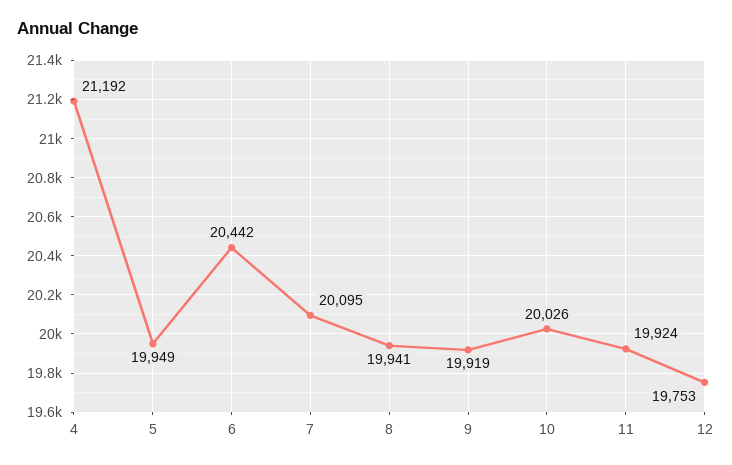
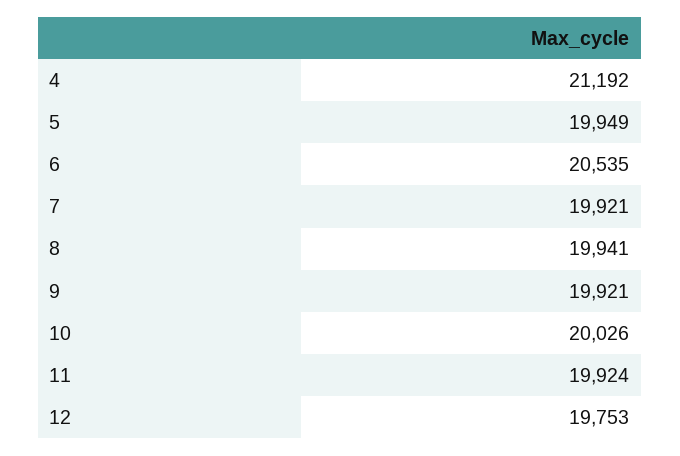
6: 20442 -> 20535
7: 20095 -> 19921
9: 19919 -> 19921

